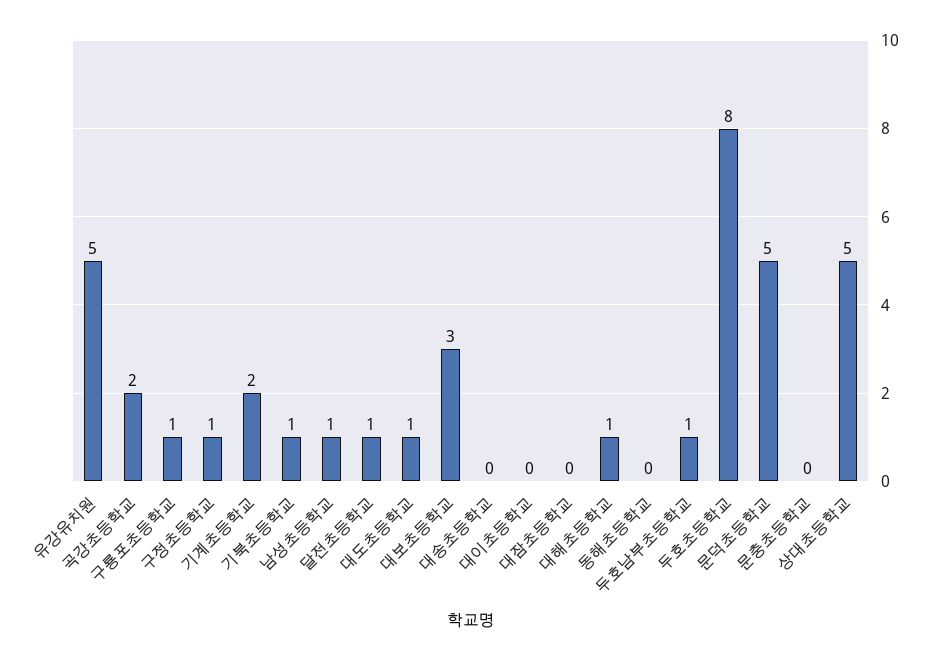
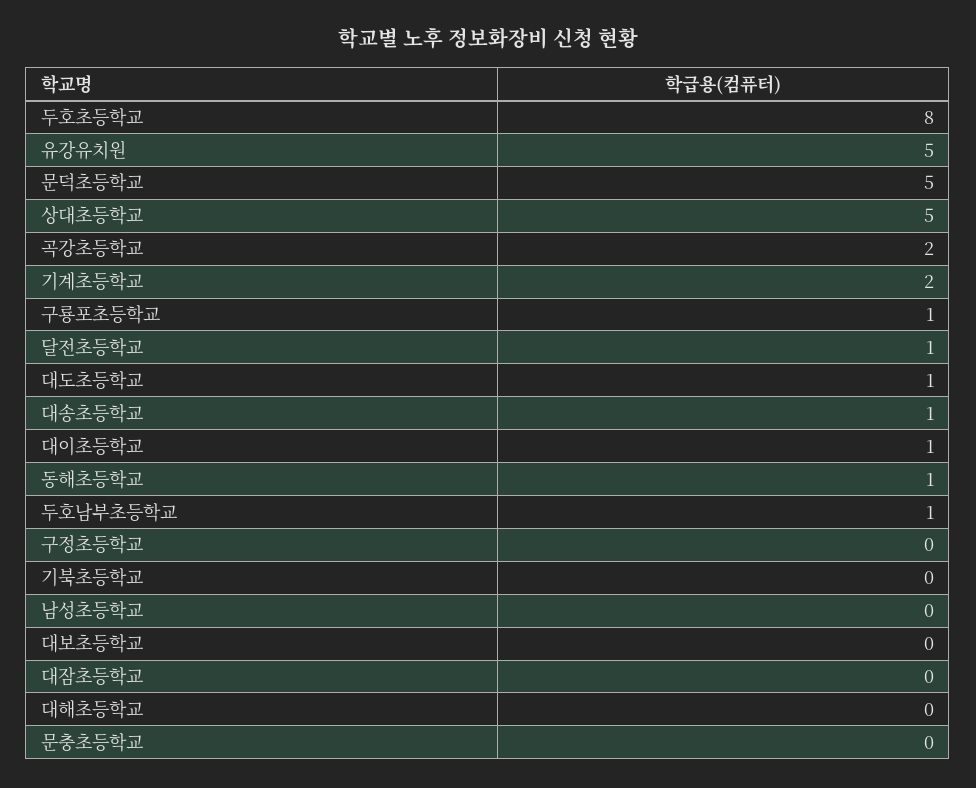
구정초등학교: 1 -> 0
기북초등학교: 1 -> 0
남성초등학교: 1 -> 0
대보초등학교: 3 -> 0
대송초등학교: 0 -> 1
대이초등학교: 0 -> 1
대해초등학교: 1 -> 0
동해초등학교: 0 -> 1

